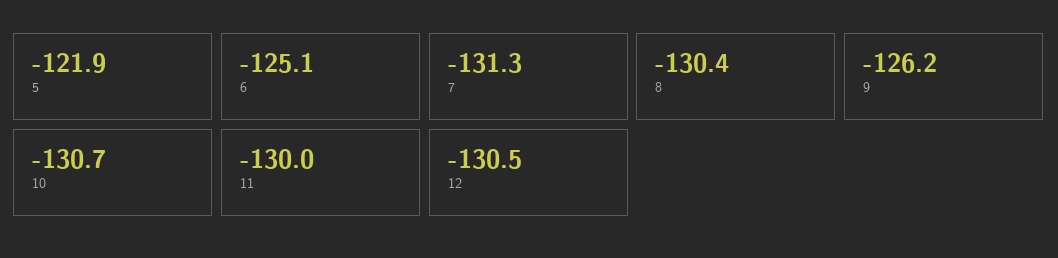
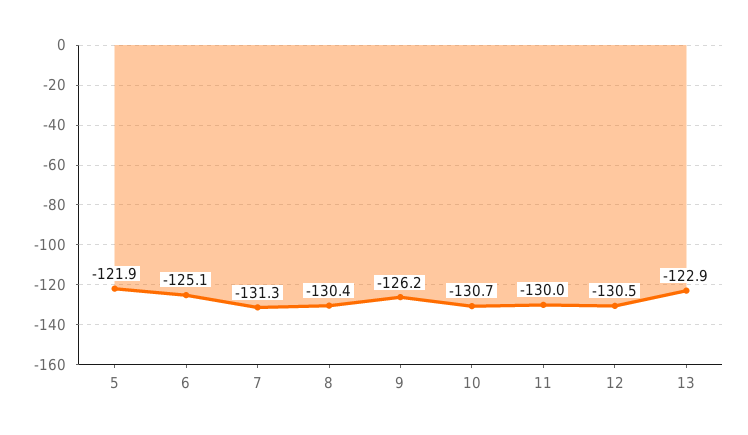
13: none -> -122.9

